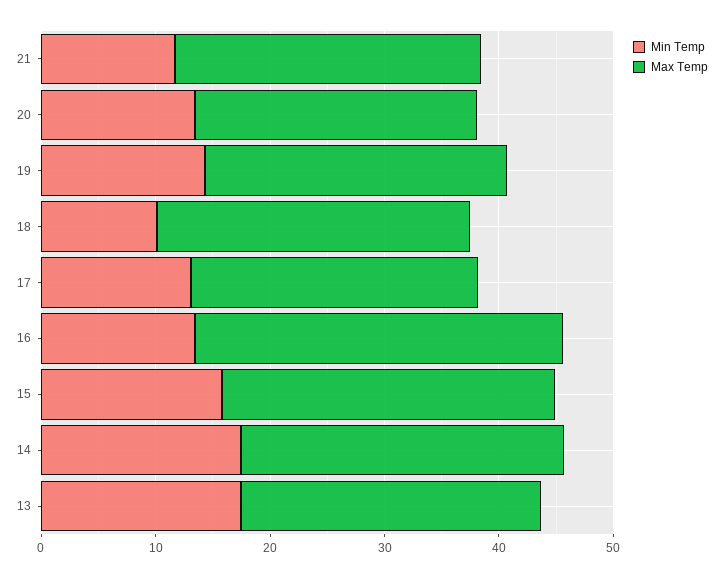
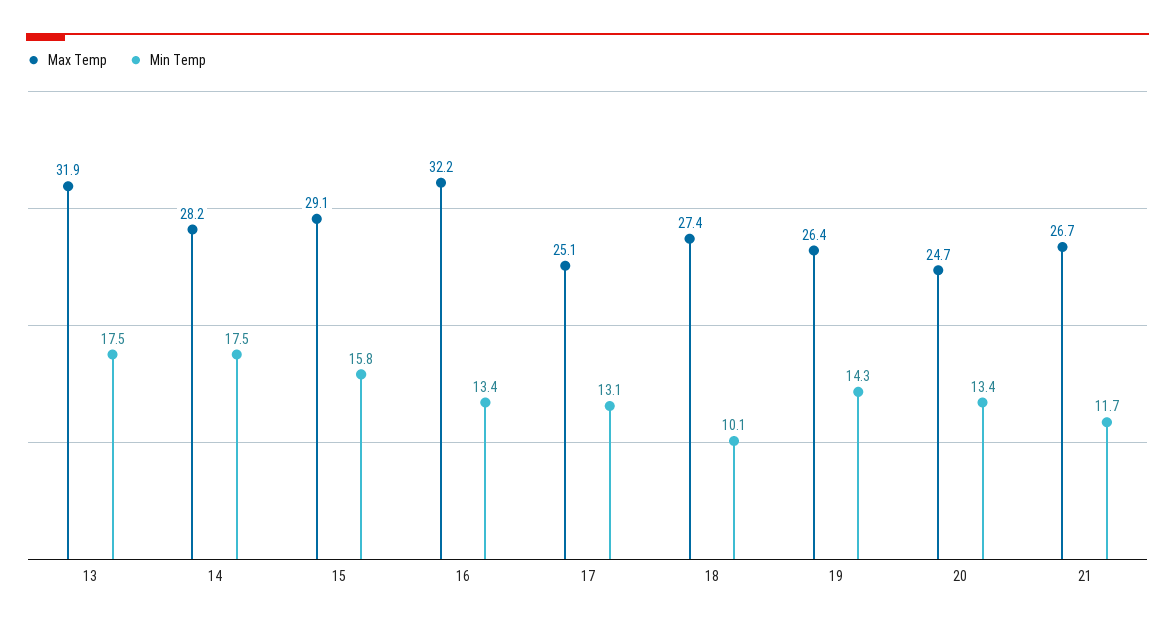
Max Temp, 13: 26 -> 31.9

